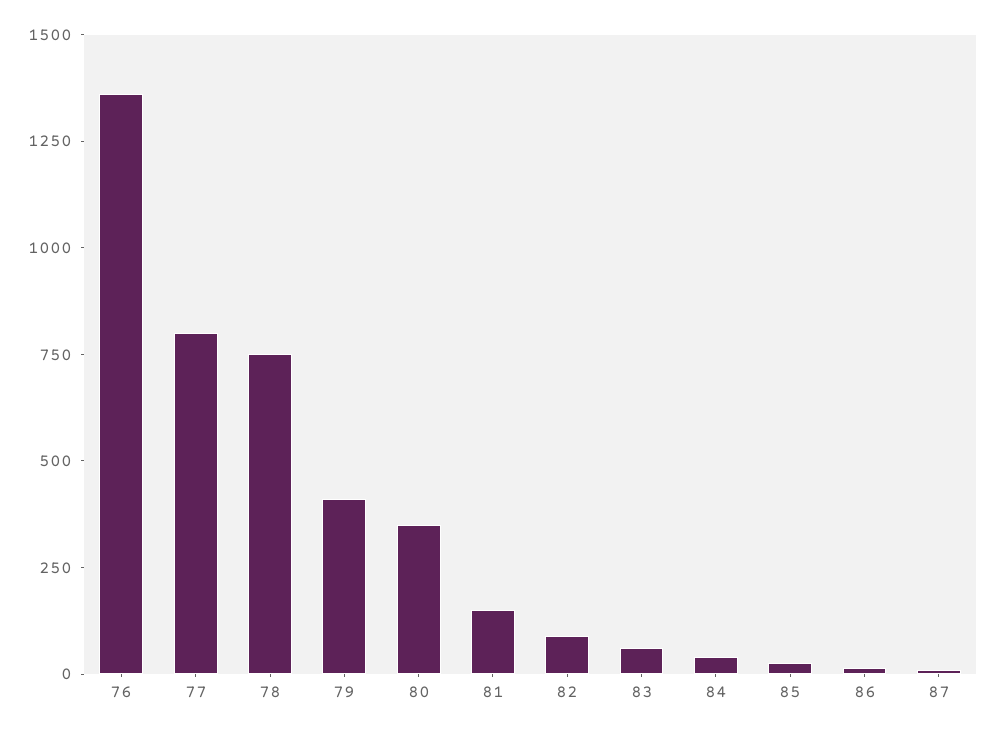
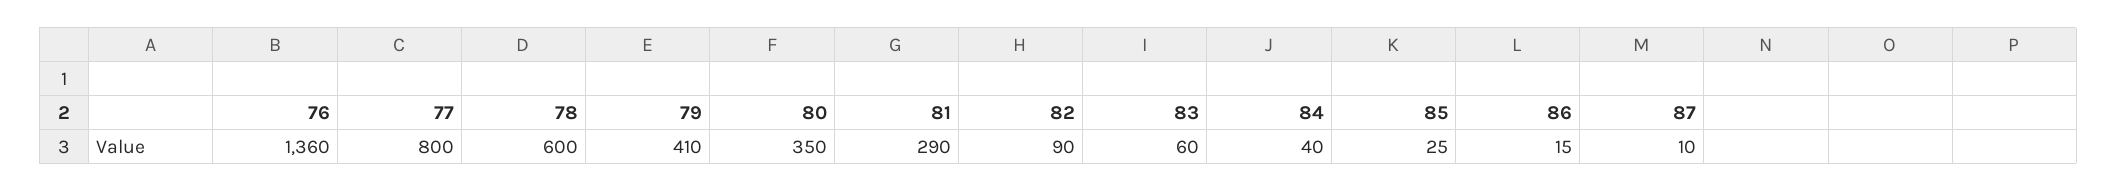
78: 750 -> 600
81: 150 -> 290

